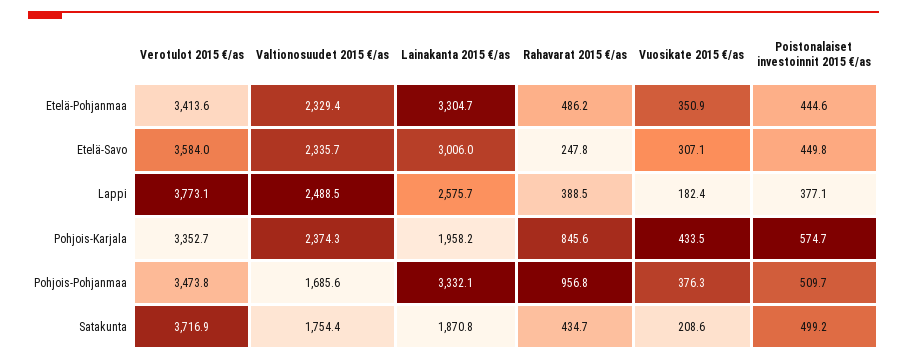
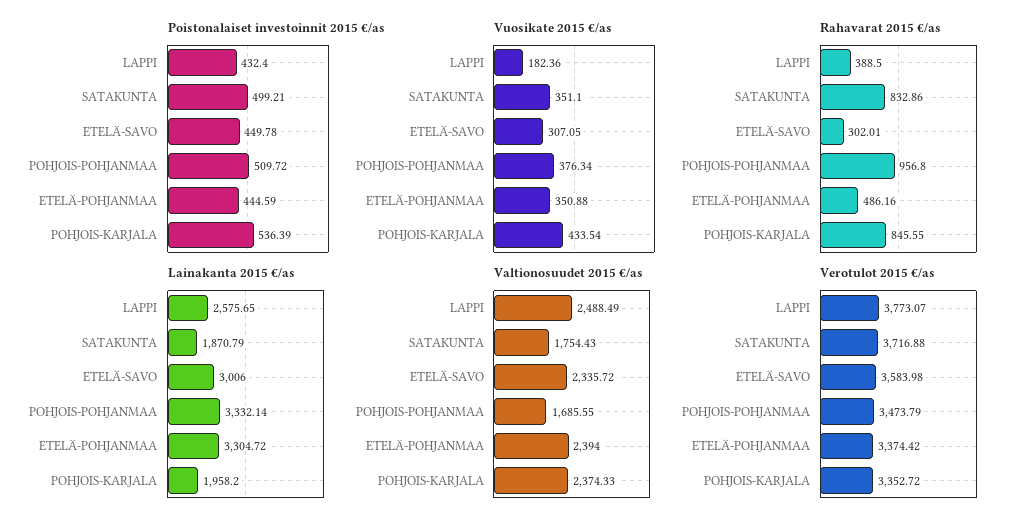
Verotulot 2015 €/as, Etelä-Pohjanmaa: 3413.6 -> 3374.42
Valtionosuudet 2015 €/as, Etelä-Pohjanmaa: 2329.4 -> 2394
Rahavarat 2015 €/as, Etelä-Savo: 247.8 -> 302.01
Poistonalaiset investoinnit 2015 €/as, Lappi: 377.1 -> 432.4
Poistonalaiset investoinnit 2015 €/as, Pohjois-Karjala: 574.7 -> 536.39
Rahavarat 2015 €/as, Satakunta: 434.7 -> 832.86
Vuosikate 2015 €/as, Satakunta: 208.6 -> 351.1

